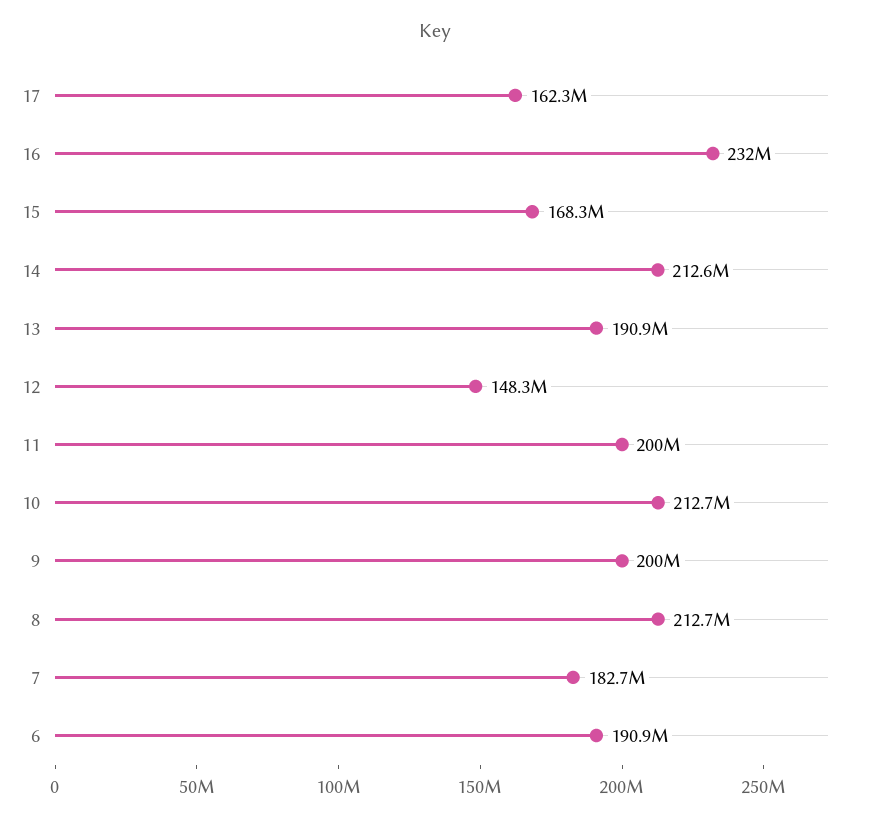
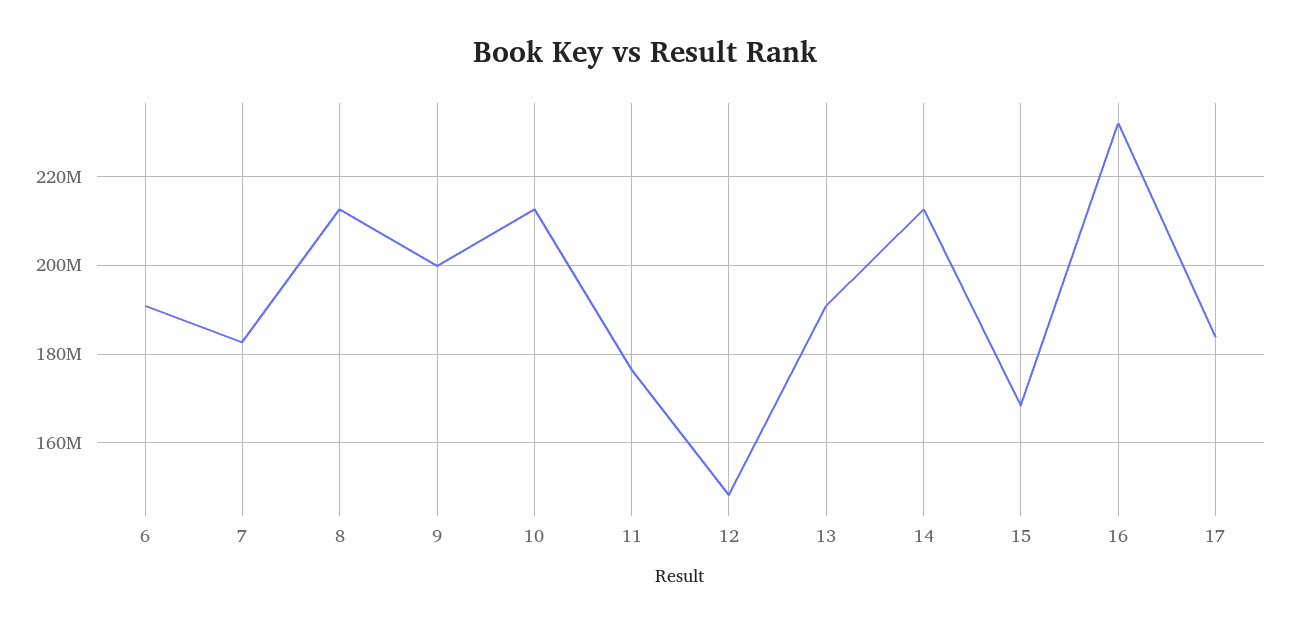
17: 162300000 -> 184000000
11: 200000000 -> 176000000

